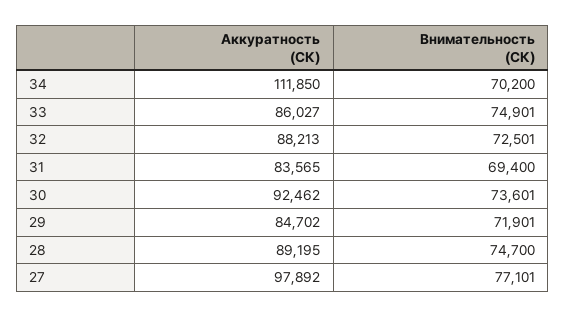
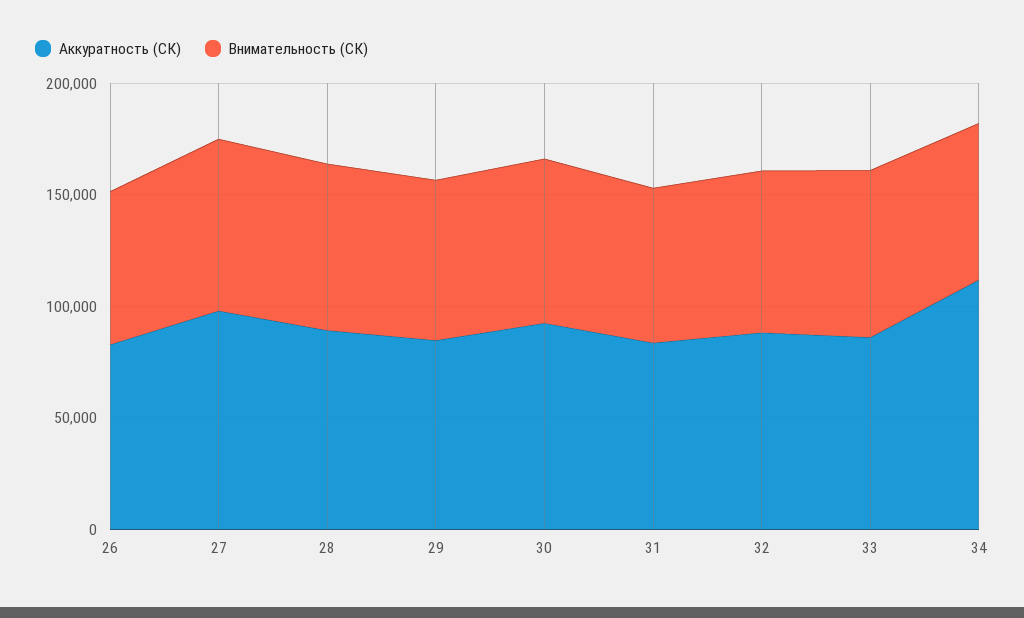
Аккуратность (СК), 26: none -> 80000
Внимательность (СК), 26: none -> 70000

